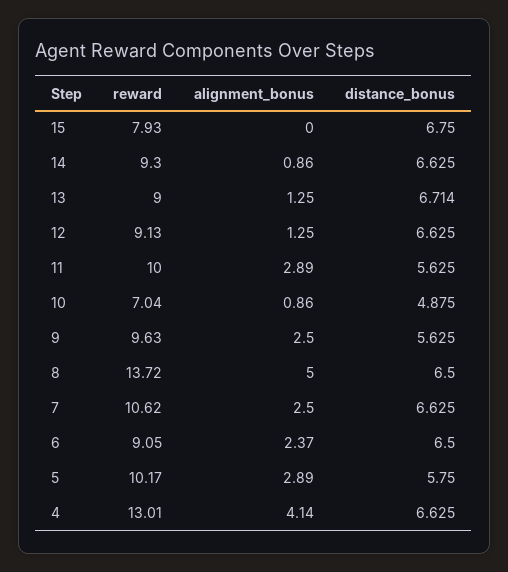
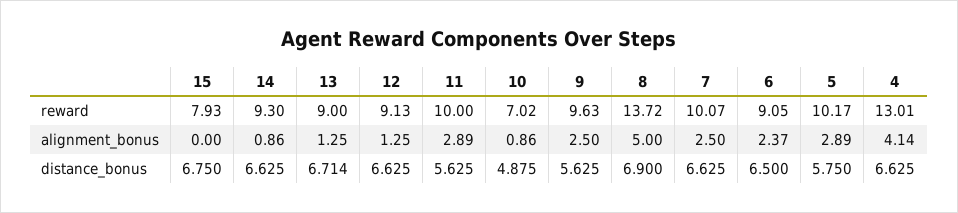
reward, 10: 7.04 -> 7.02
distance_bonus, 8: 6.5 -> 6.9
reward, 7: 10.62 -> 10.07

